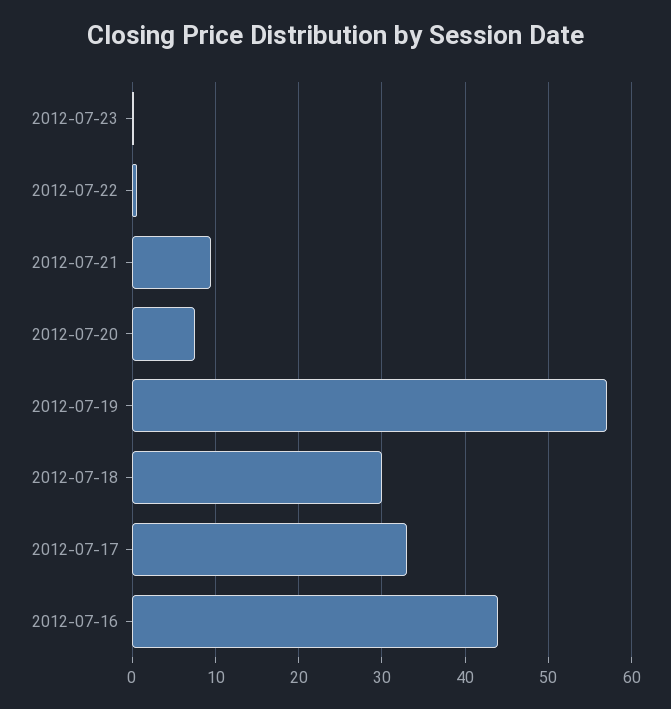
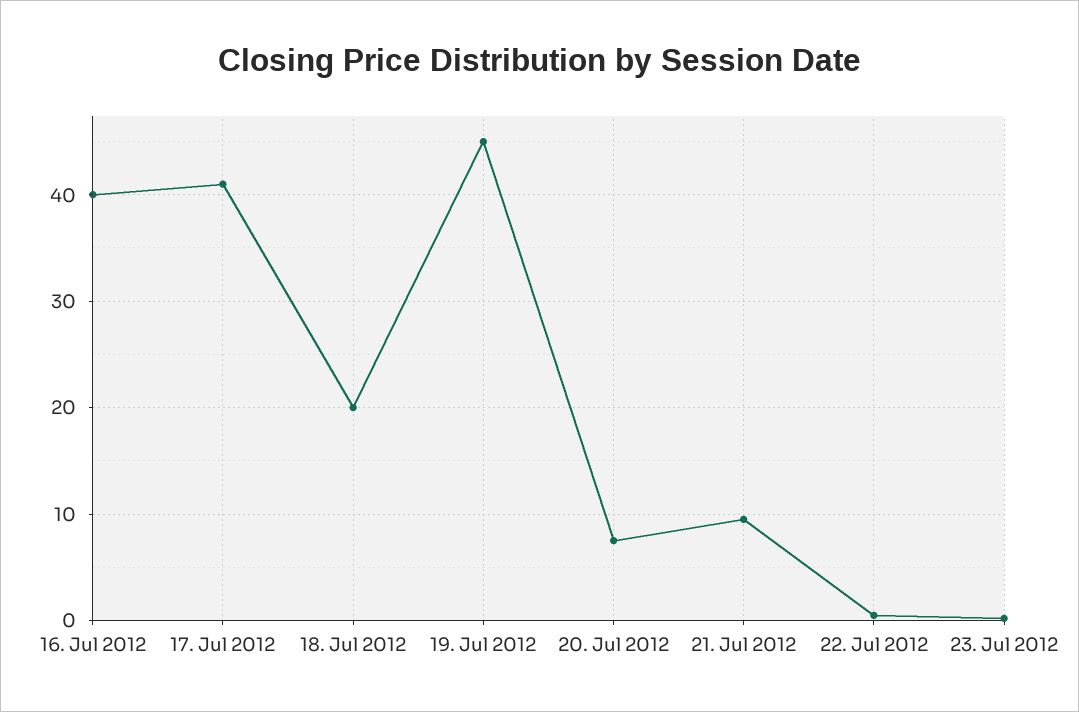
2012-07-19: 57 -> 45
2012-07-18: 30 -> 20
2012-07-17: 33 -> 41
2012-07-16: 44 -> 40

